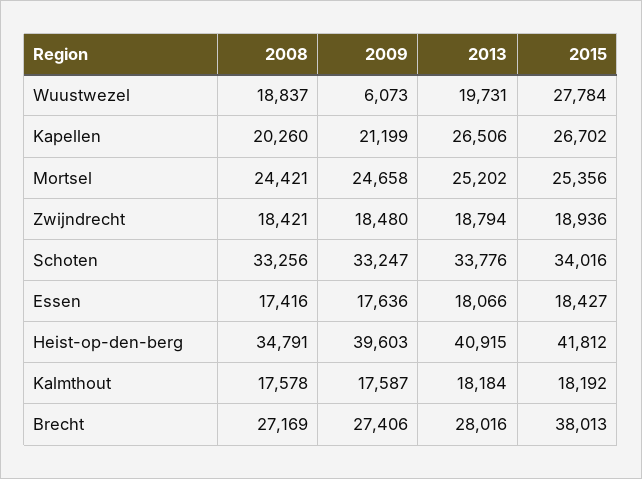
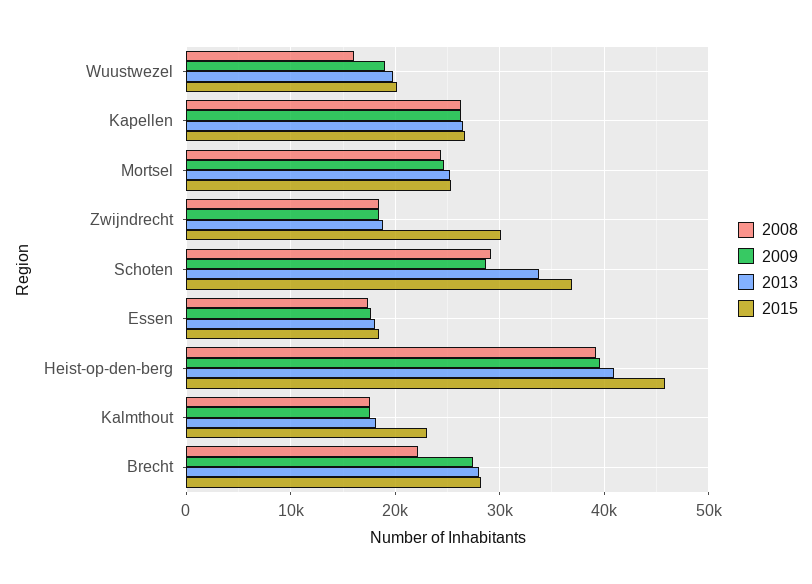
2008, Wuustwezel: 18837 -> 16000
2009, Wuustwezel: 6073 -> 19000
2015, Wuustwezel: 27784 -> 20000
2008, Kapellen: 20260 -> 26000
2009, Kapellen: 21199 -> 26000
2015, Zwijndrecht: 18936 -> 30000
2008, Schoten: 33256 -> 29000
2009, Schoten: 33247 -> 29000
2015, Schoten: 34016 -> 37000
2008, Heist-op-den-berg: 34791 -> 39000
2015, Heist-op-den-berg: 41812 -> 46000
2015, Kalmthout: 18192 -> 23000
2008, Brecht: 27169 -> 22000
2015, Brecht: 38013 -> 28000

